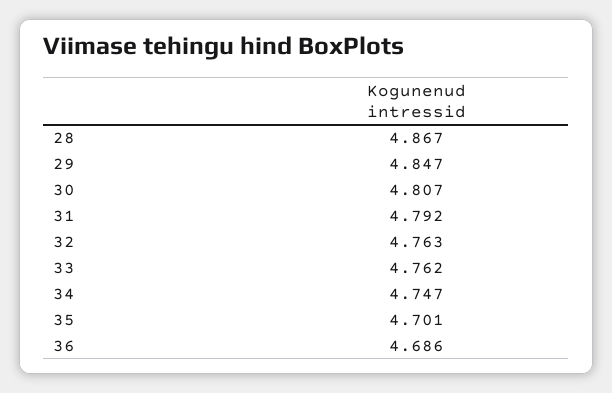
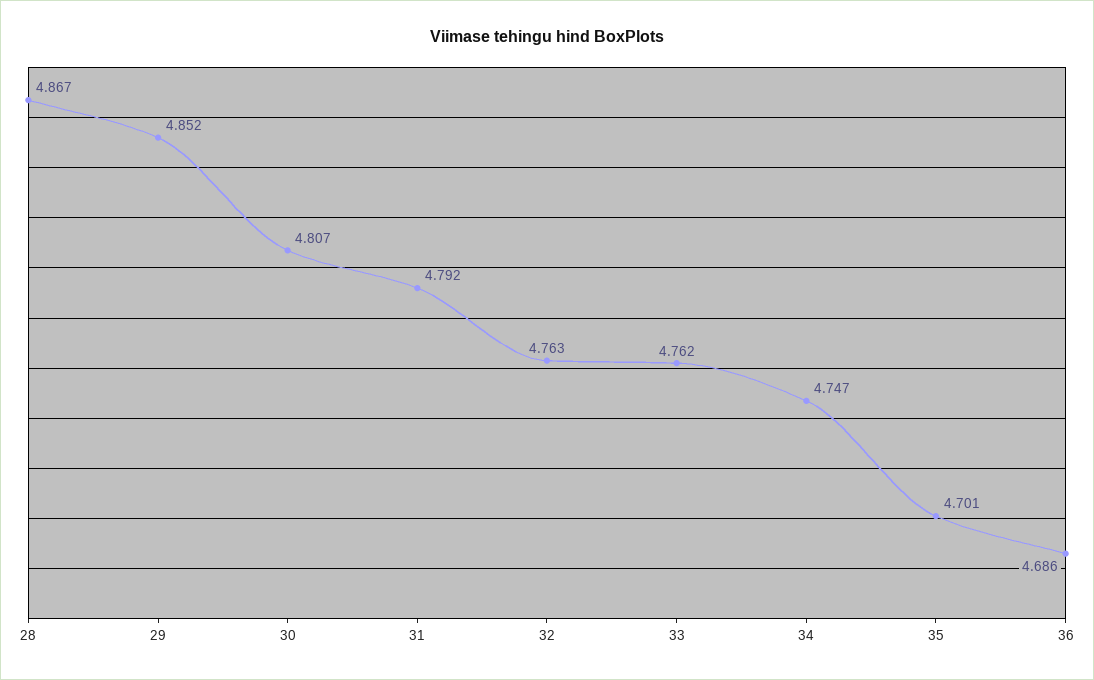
29: 4.847 -> 4.852

